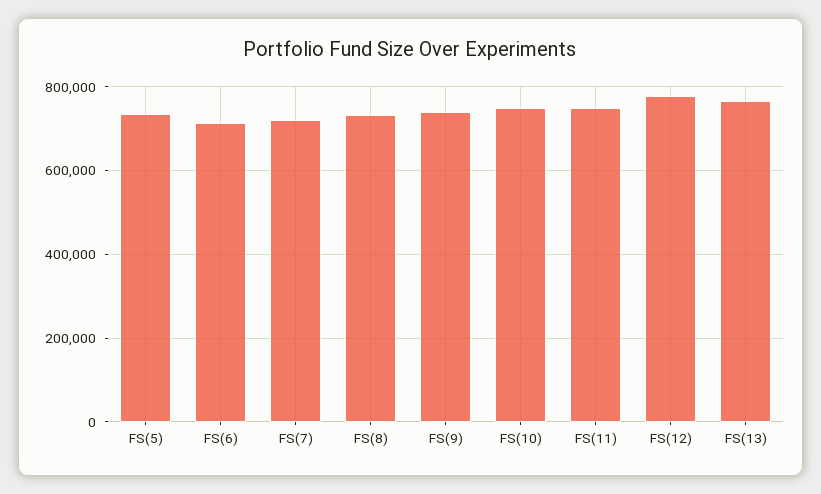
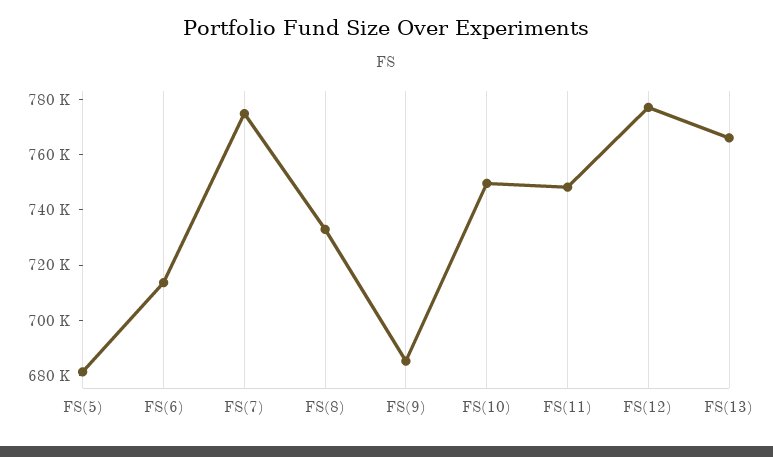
FS(5): 740000 -> 680000
FS(7): 720000 -> 775000
FS(9): 740000 -> 685000

